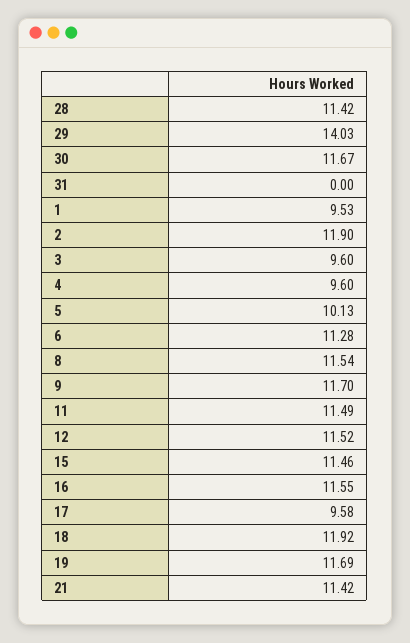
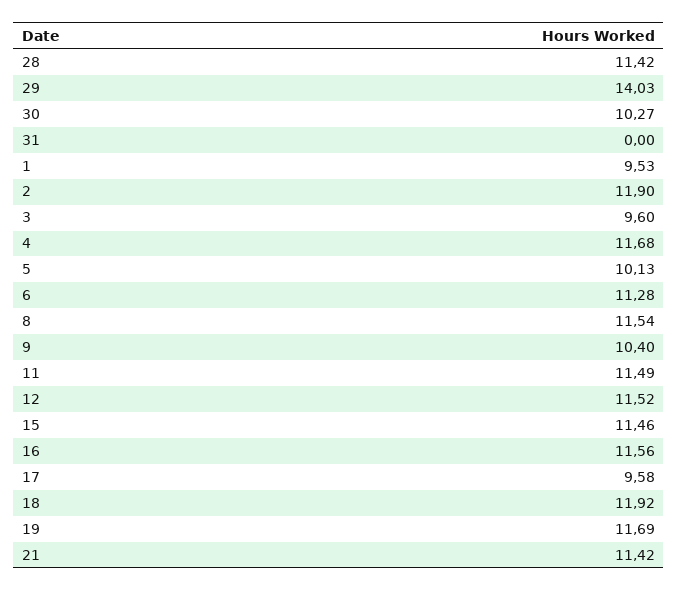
30: 11.67 -> 10.27
4: 9.6 -> 11.68
9: 11.7 -> 10.4
16: 11.55 -> 11.56

